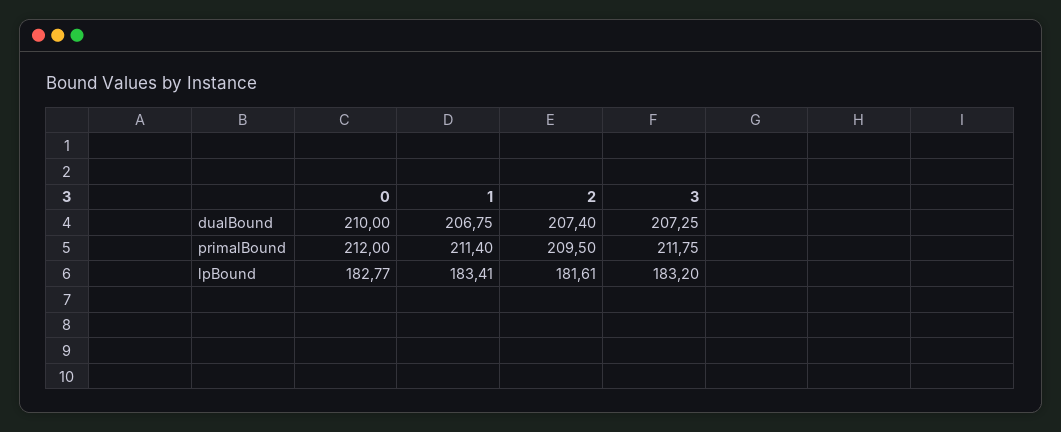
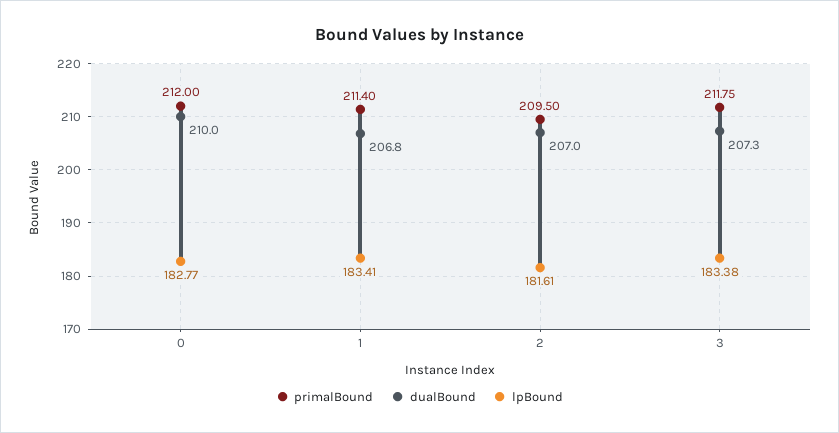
dualBound, 2: 207.4 -> 207
lpBound, 3: 183.2 -> 183.38

